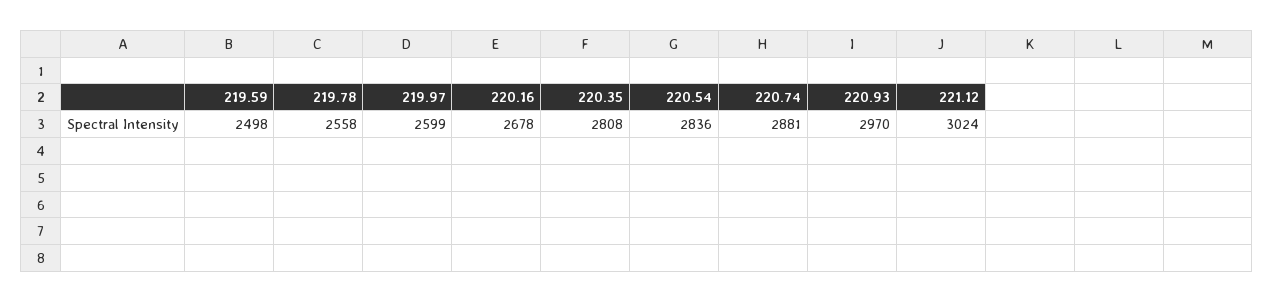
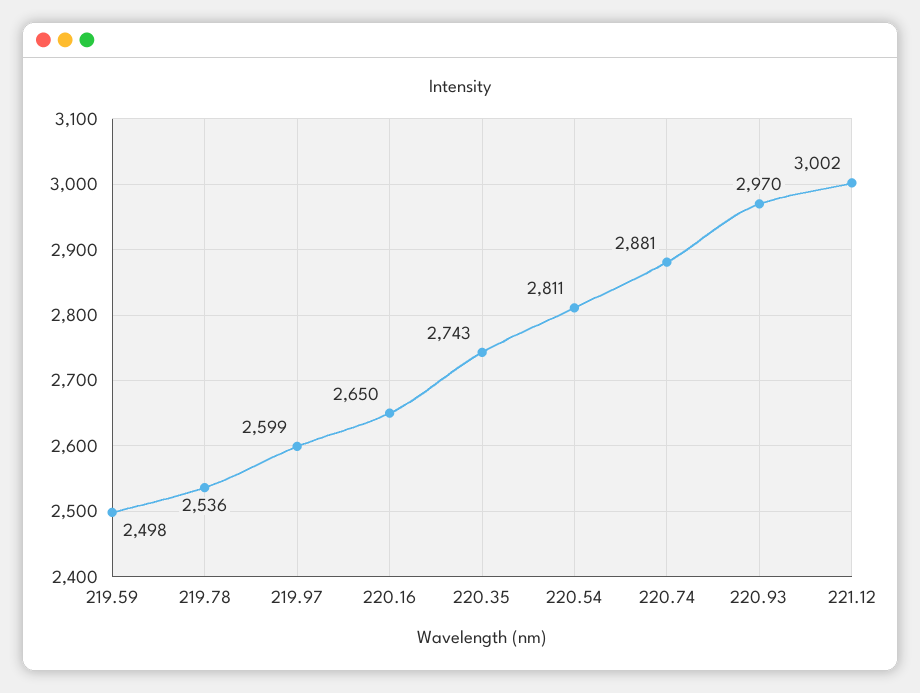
219.78: 2558 -> 2536
220.16: 2678 -> 2650
220.35: 2808 -> 2743
220.54: 2836 -> 2811
221.12: 3024 -> 3002

